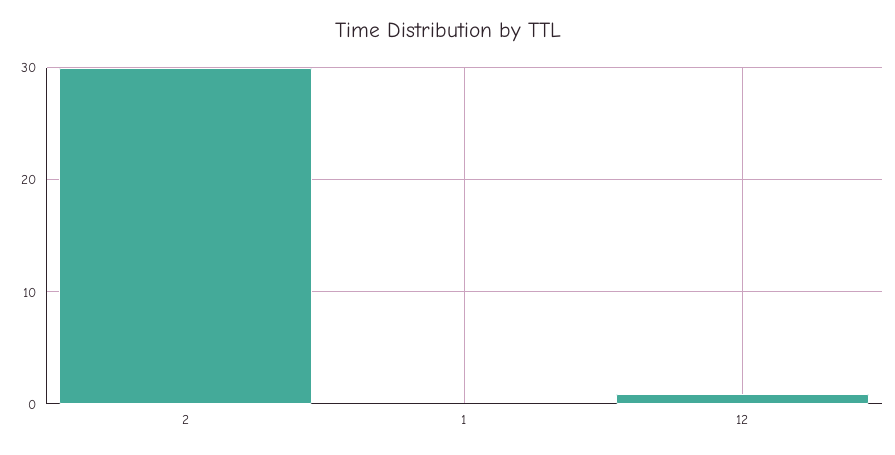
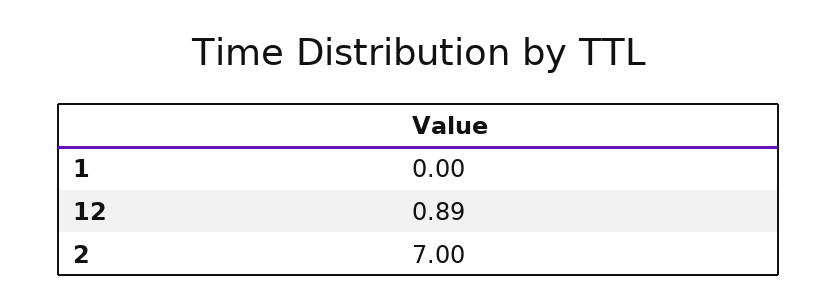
2: 30 -> 7

